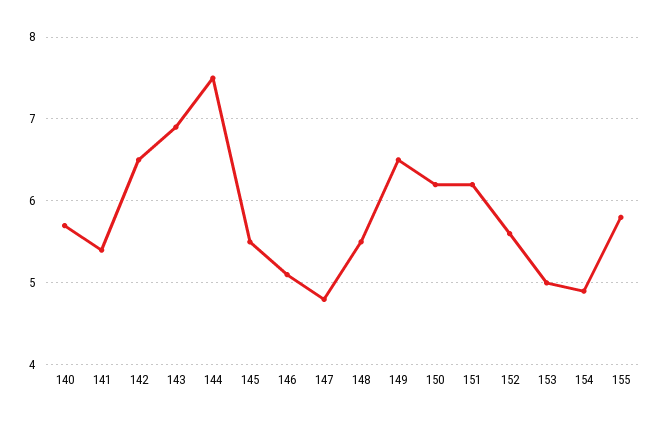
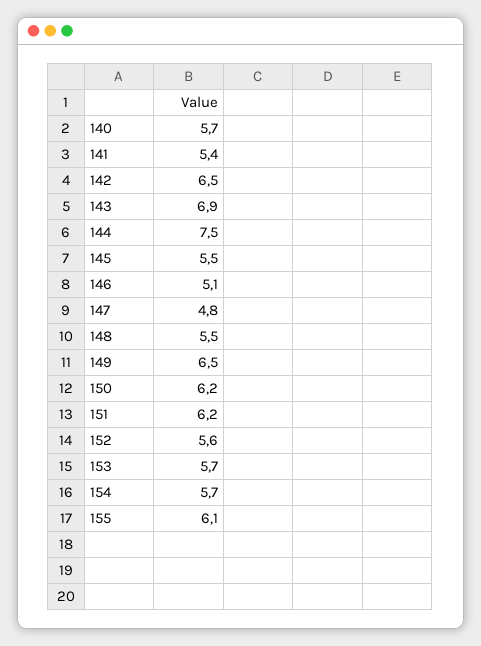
153: 5 -> 5.7
154: 4.9 -> 5.7
155: 5.8 -> 6.1

